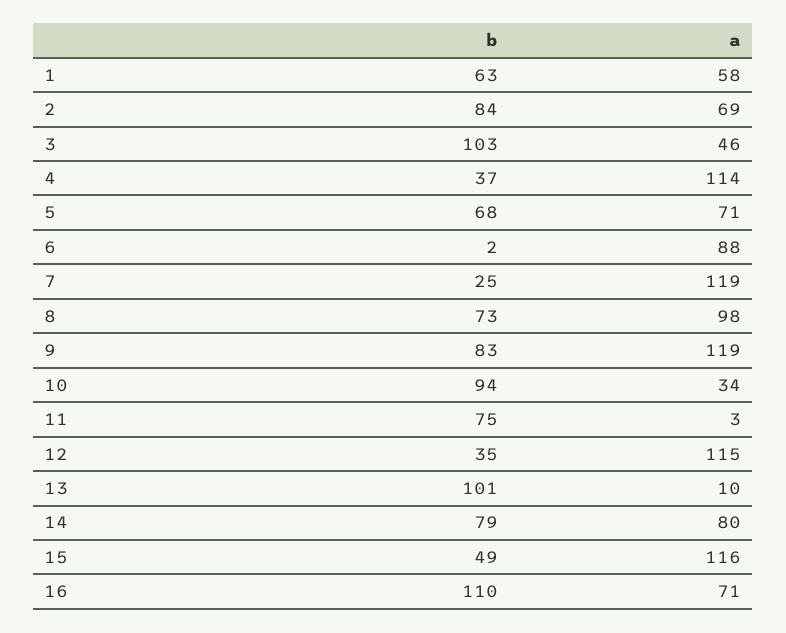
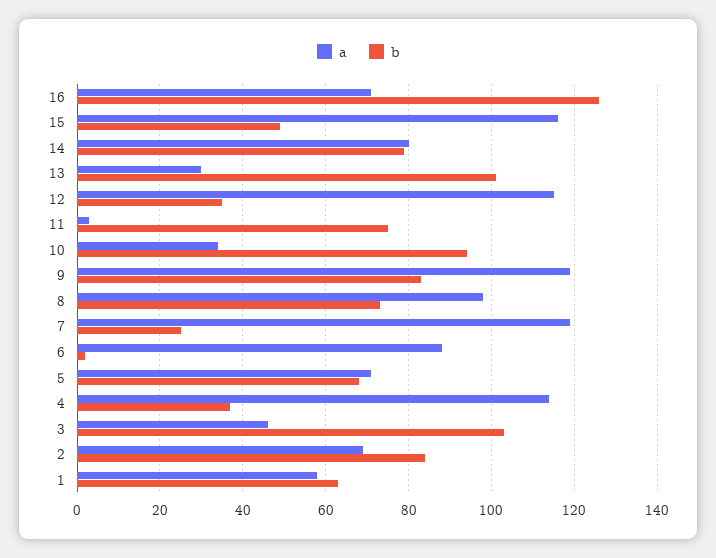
a, 13: 10 -> 30
b, 16: 110 -> 125

